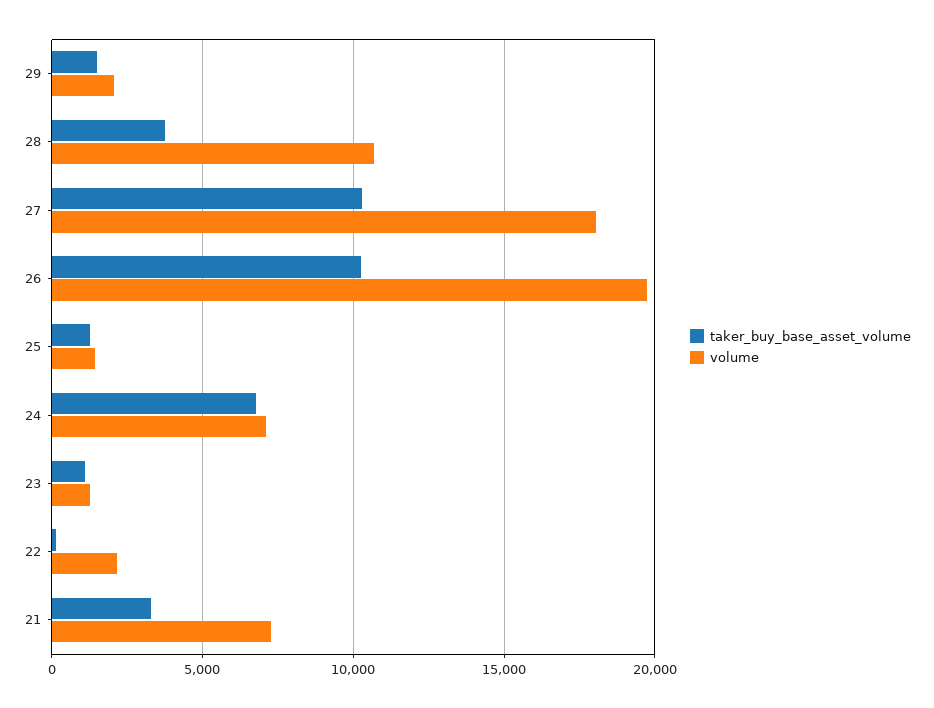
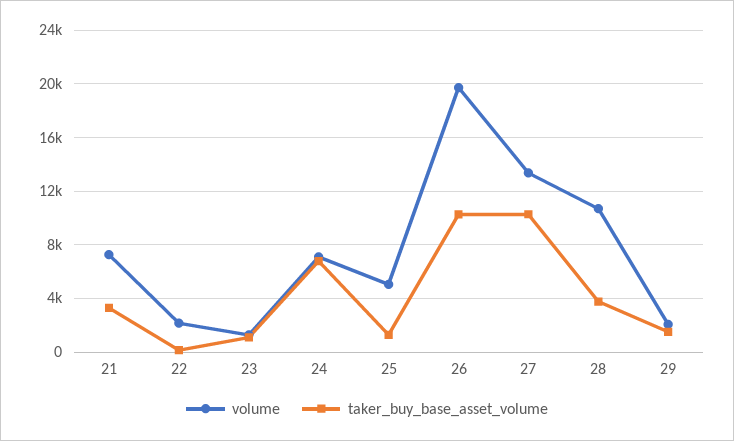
volume, 27: 18000 -> 13500
volume, 25: 1500 -> 5000

